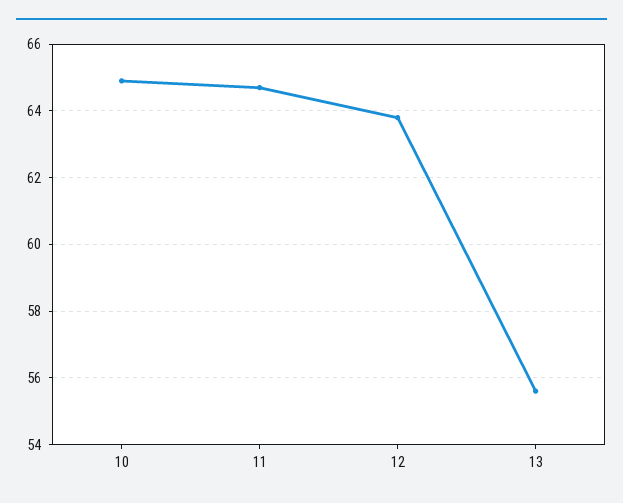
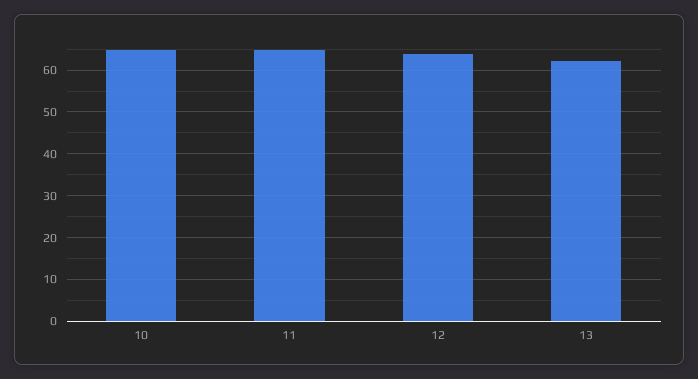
13: 55.5 -> 62

